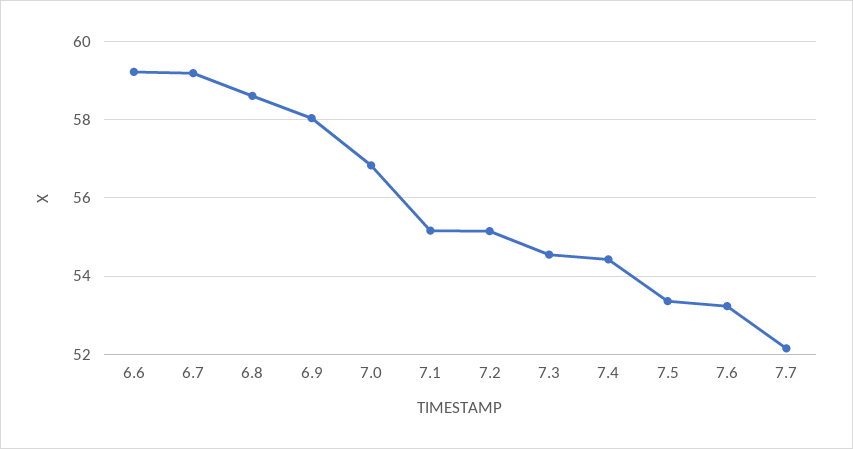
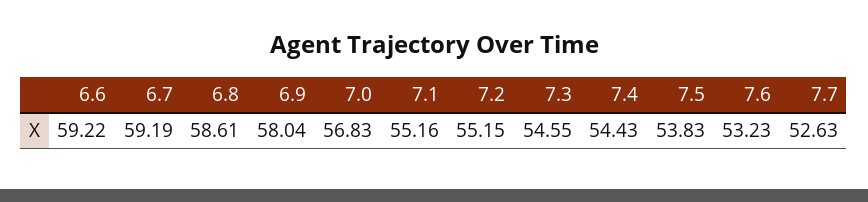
7.5: 53.4 -> 53.83
7.7: 52.2 -> 52.63

